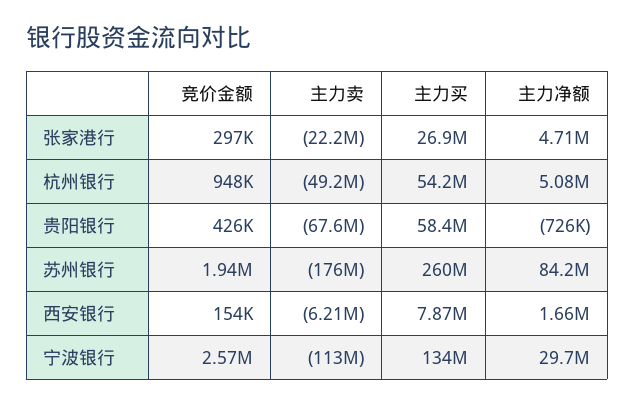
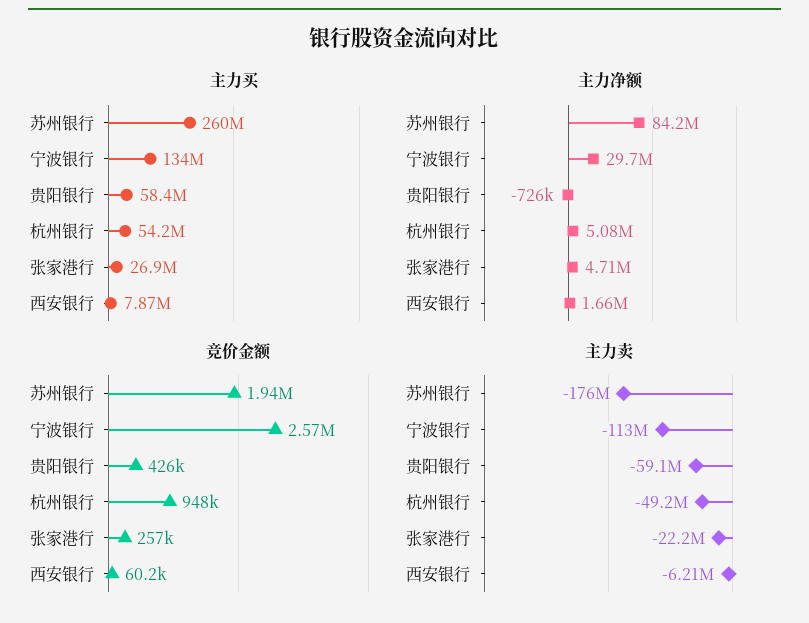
竞价金额, 张家港行: 297000 -> 257000
主力卖, 贵阳银行: -67600000 -> -59100000
竞价金额, 西安银行: 154000 -> 60200

